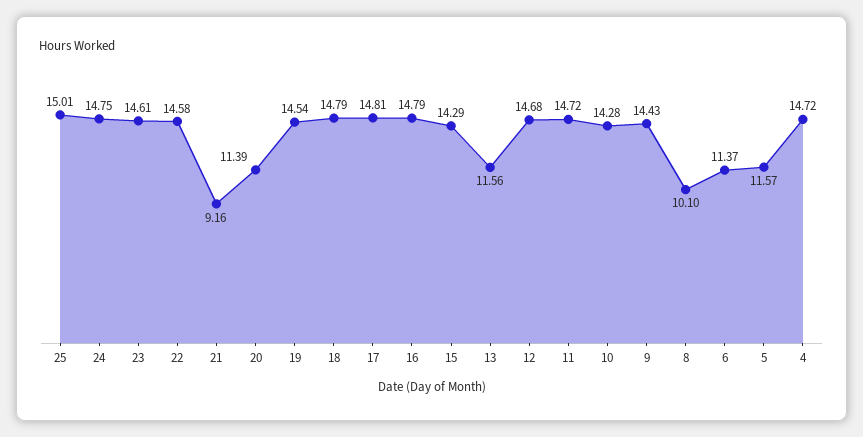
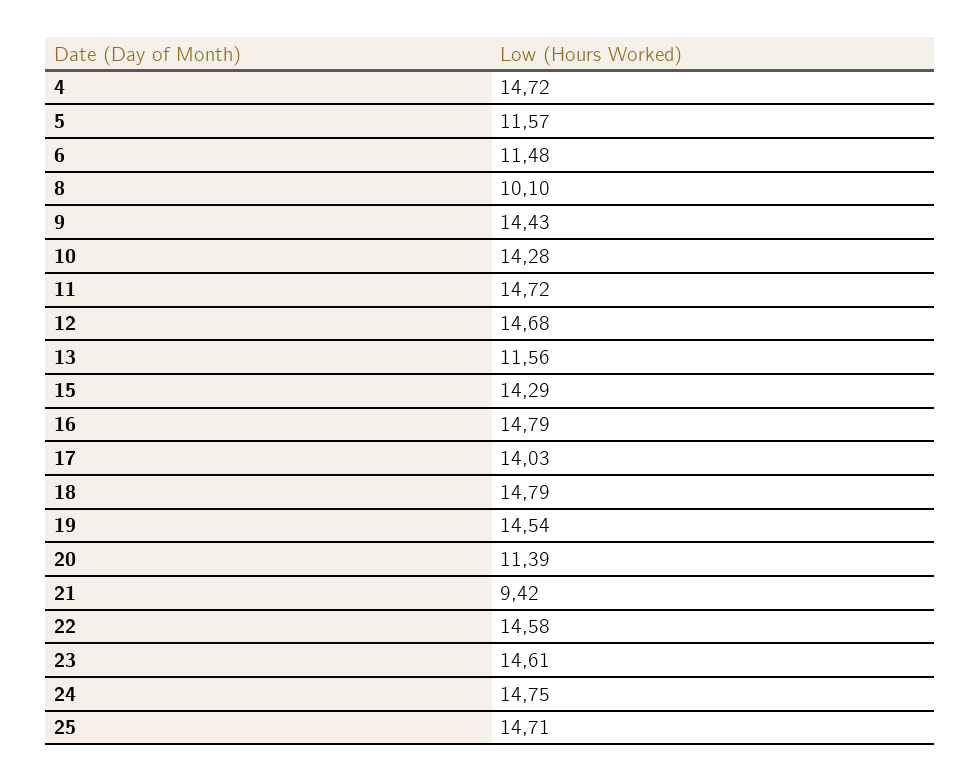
25: 15.01 -> 14.71
21: 9.16 -> 9.42
17: 14.81 -> 14.03
6: 11.37 -> 11.48

